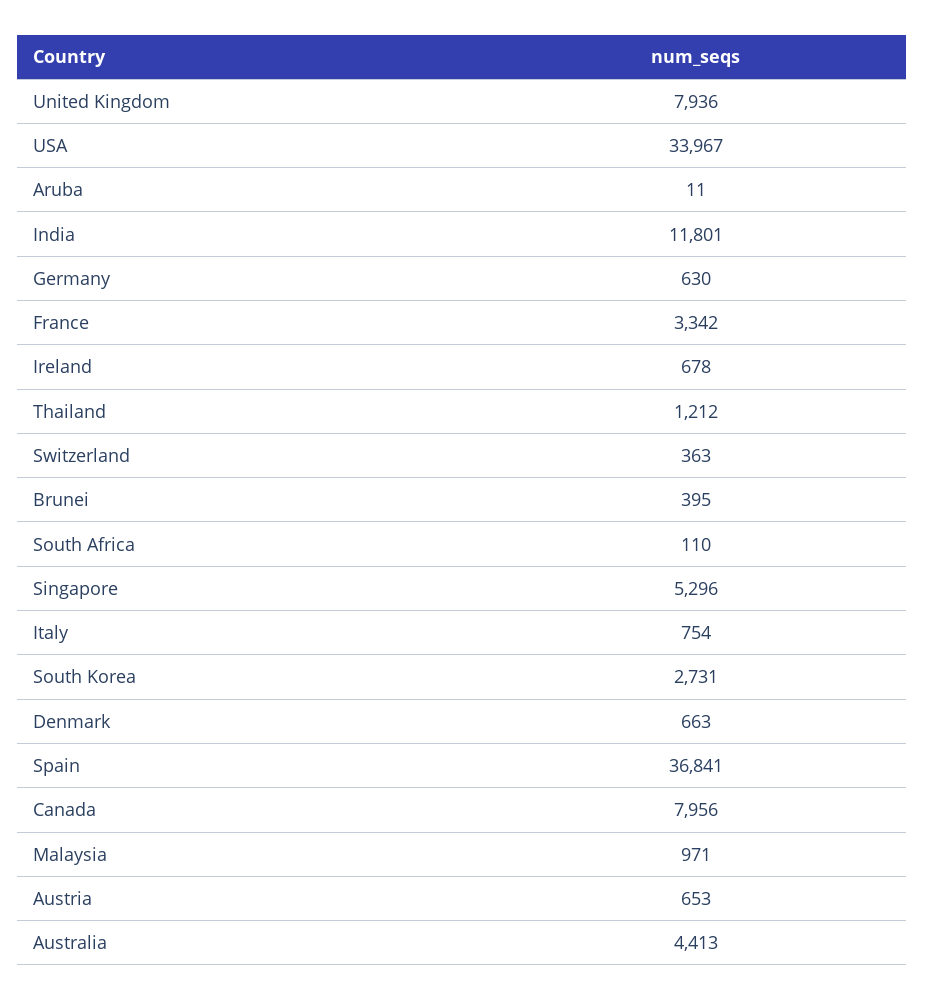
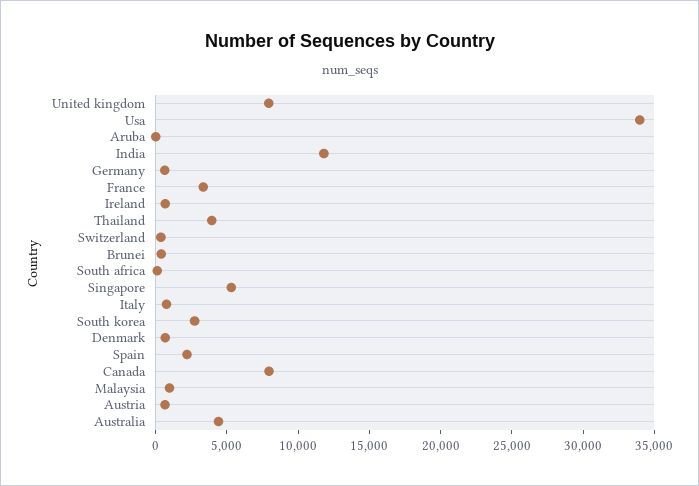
Thailand: 1212 -> 4000
Spain: 36841 -> 2000

